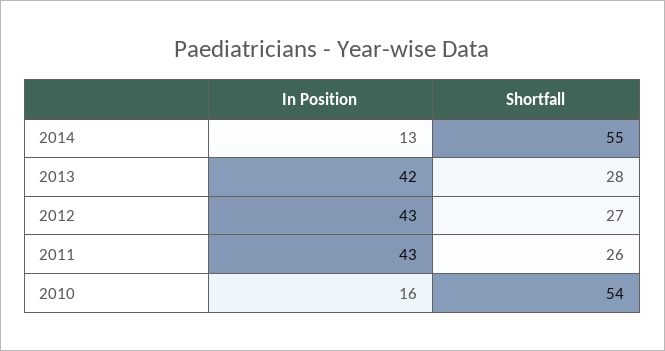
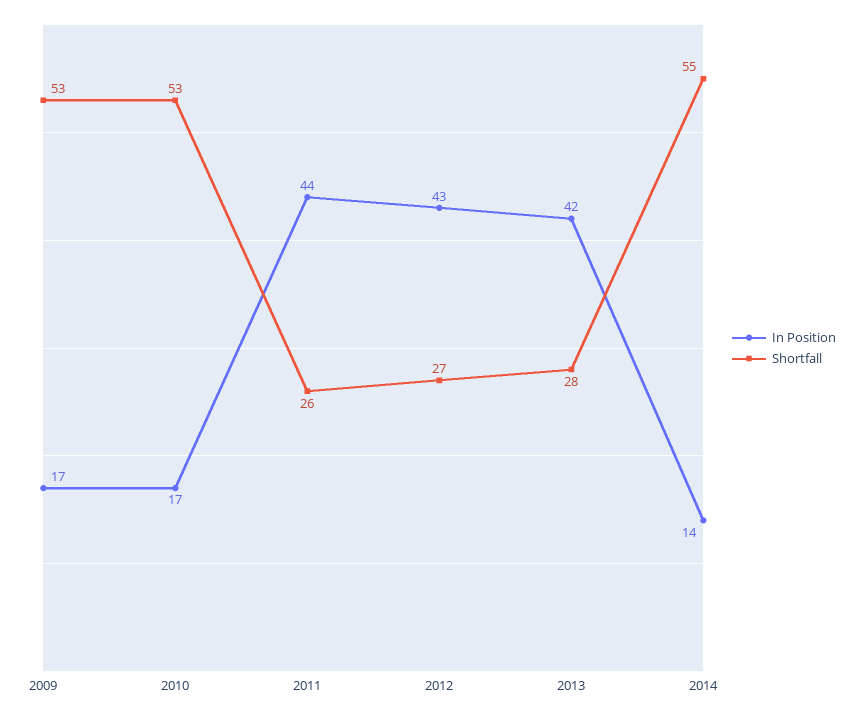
In Position, 2014: 13 -> 14
In Position, 2011: 43 -> 44
In Position, 2010: 16 -> 17
Shortfall, 2010: 54 -> 53
In Position, 2009: none -> 17
Shortfall, 2009: none -> 53

